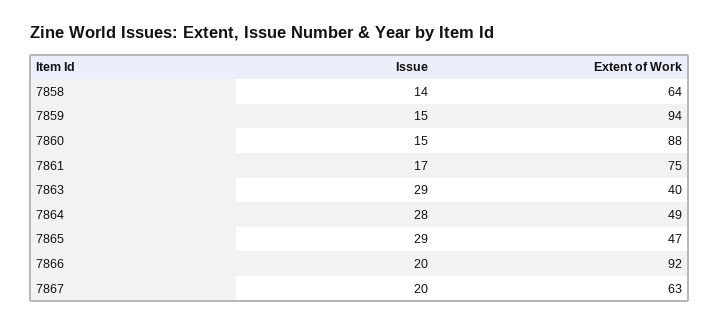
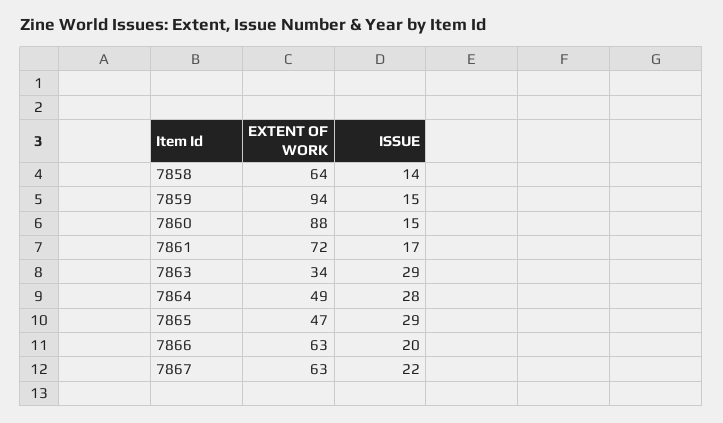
Extent of Work, 7861: 75 -> 72
Extent of Work, 7863: 40 -> 34
Extent of Work, 7866: 92 -> 63
Issue, 7867: 20 -> 22

